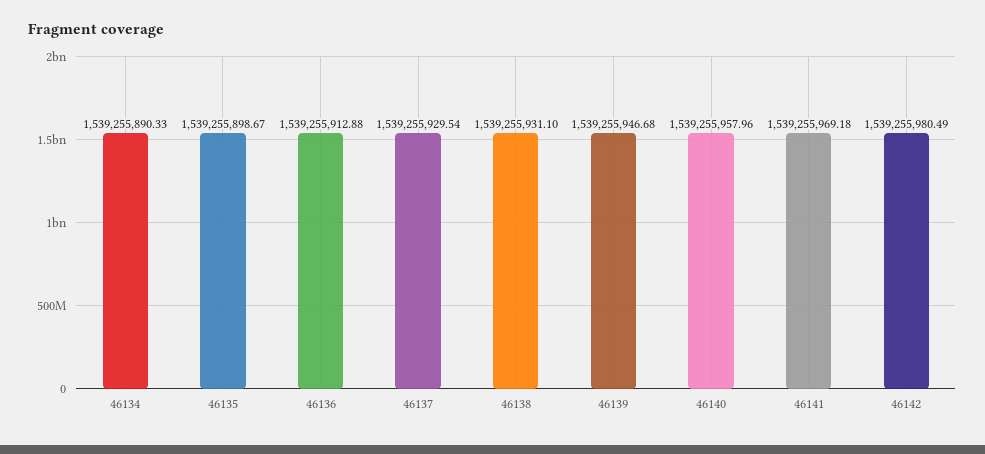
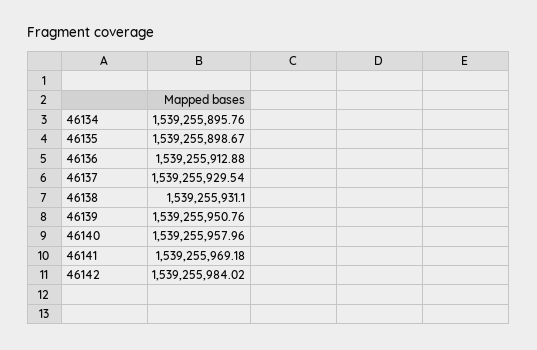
46134: 1539255890.33 -> 1539255895.76
46139: 1539255946.68 -> 1539255950.76
46142: 1539255980.49 -> 1539255984.02

